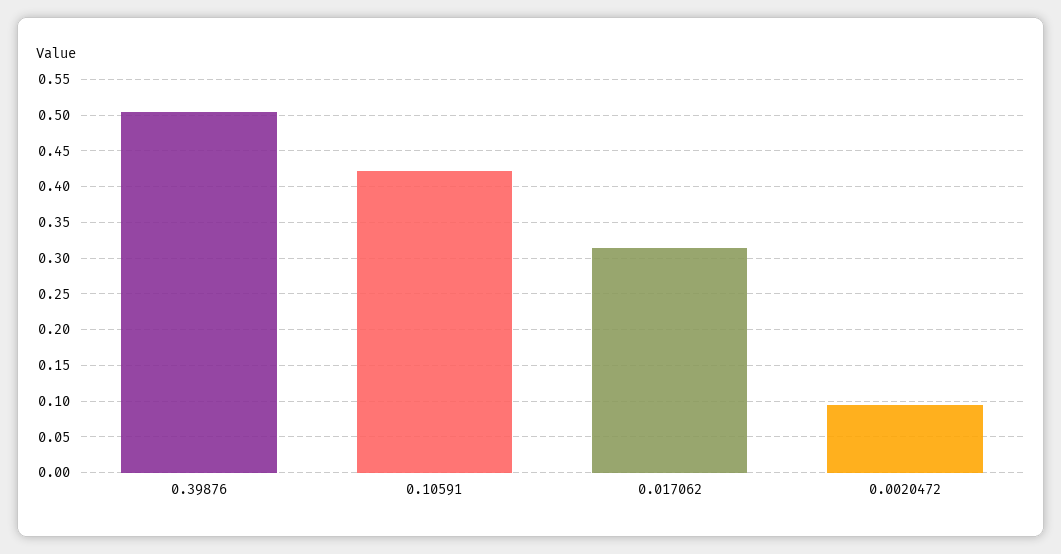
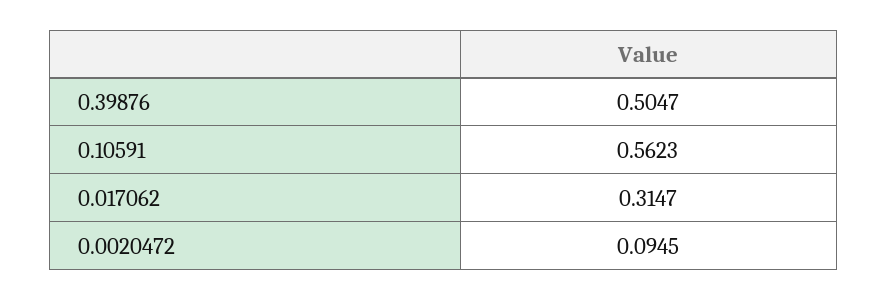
0.10591: 0.42 -> 0.5623

